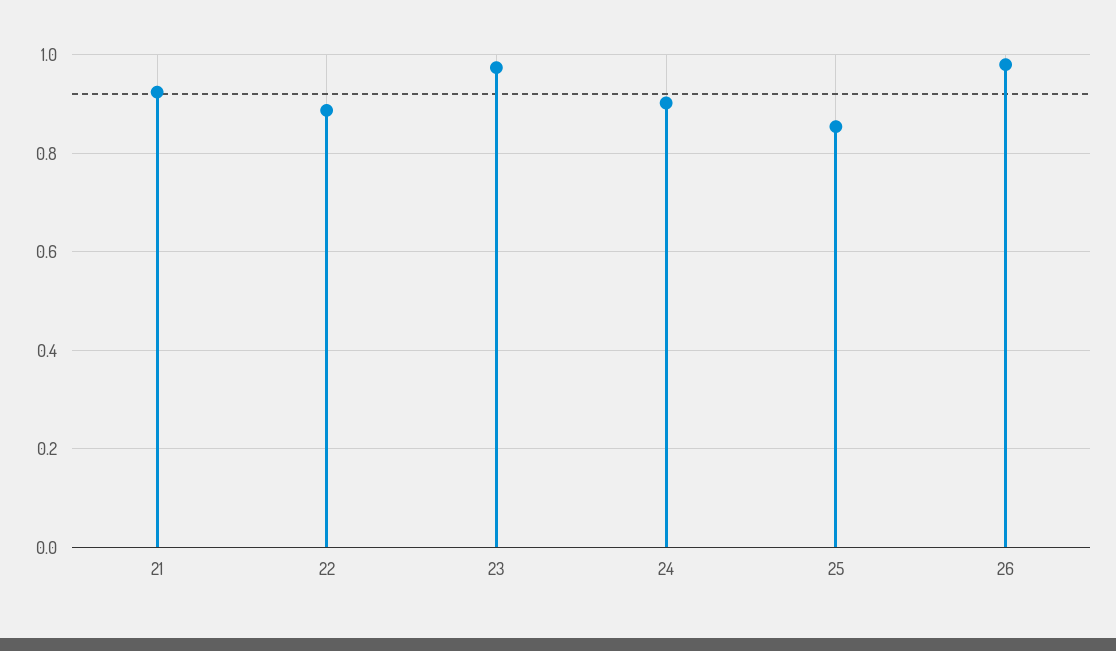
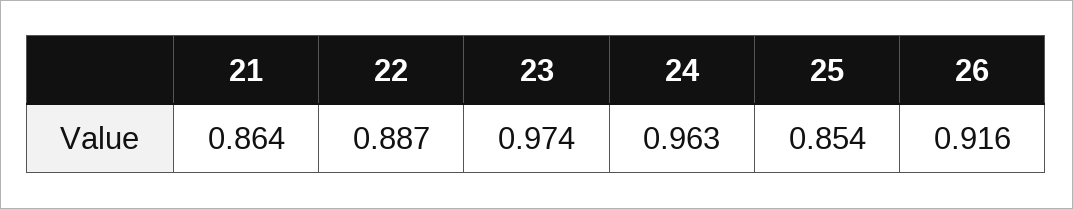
21: 0.92 -> 0.864
24: 0.9 -> 0.963
26: 0.98 -> 0.916

